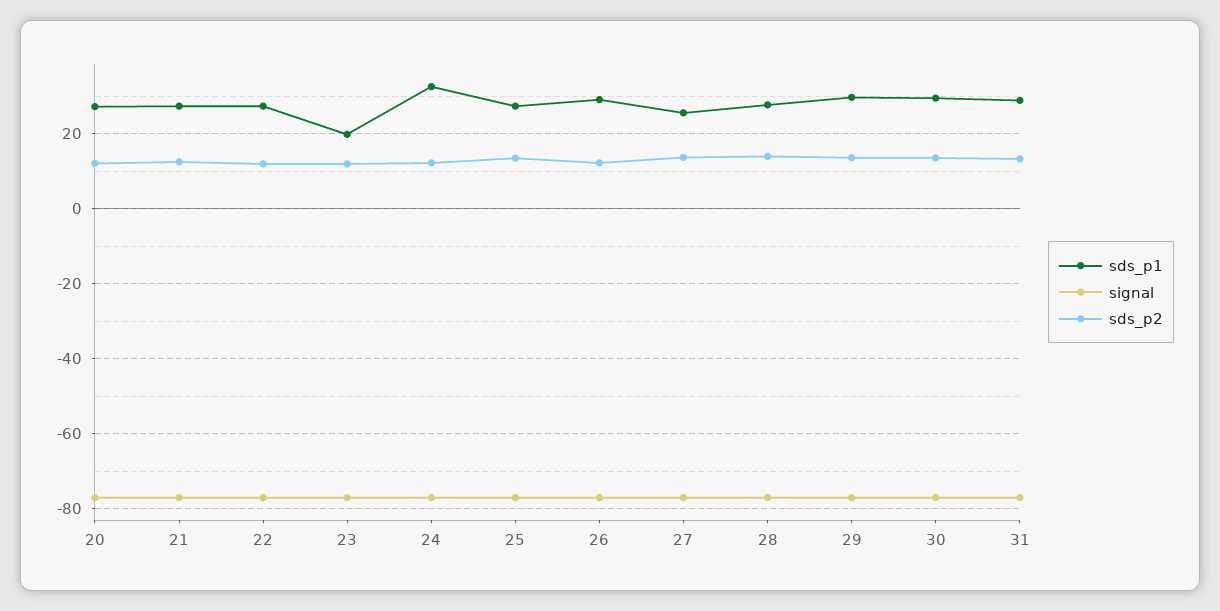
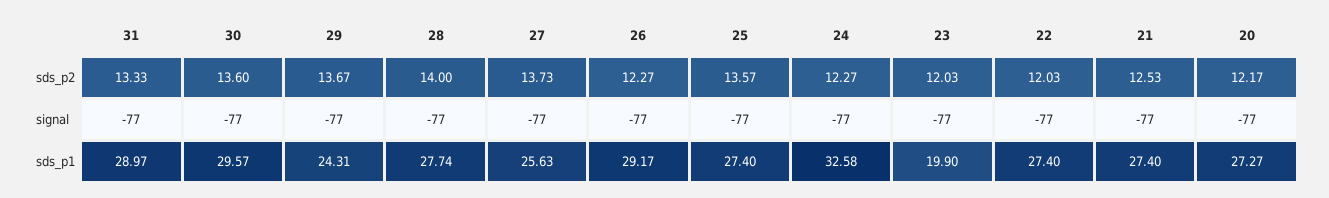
sds_p1, 29: 30 -> 24.31

